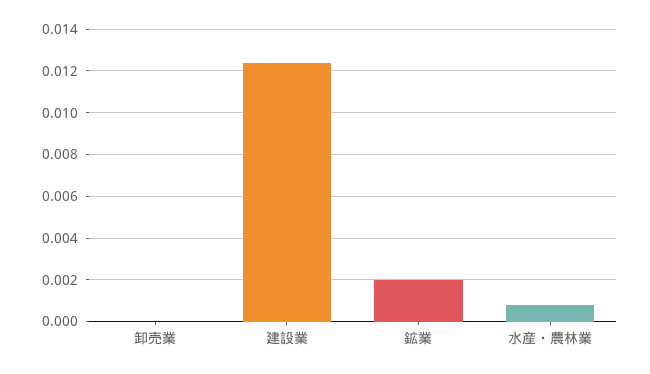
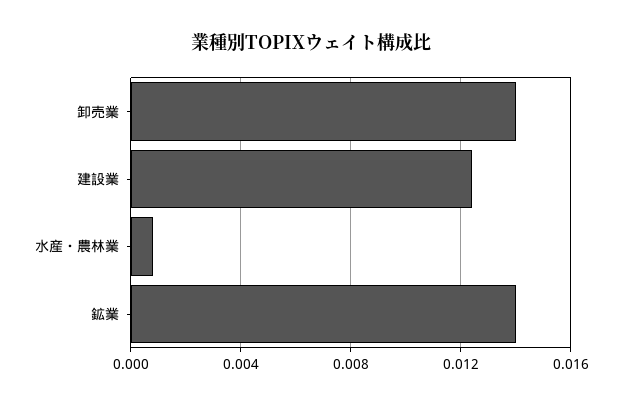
卸売業: 0 -> 0.014
鉱業: 0.002 -> 0.014

